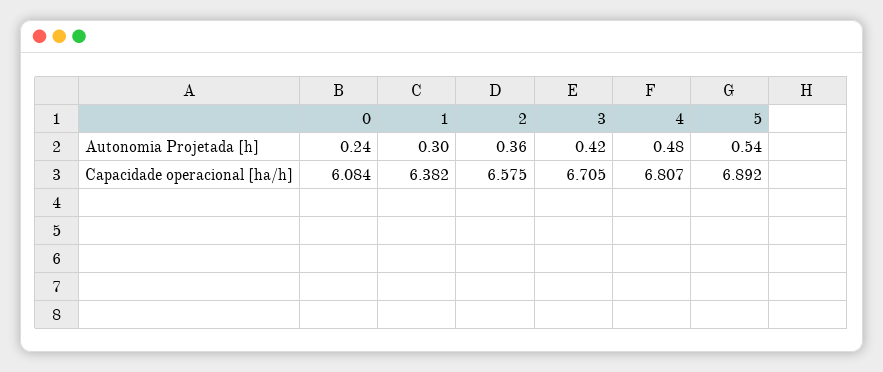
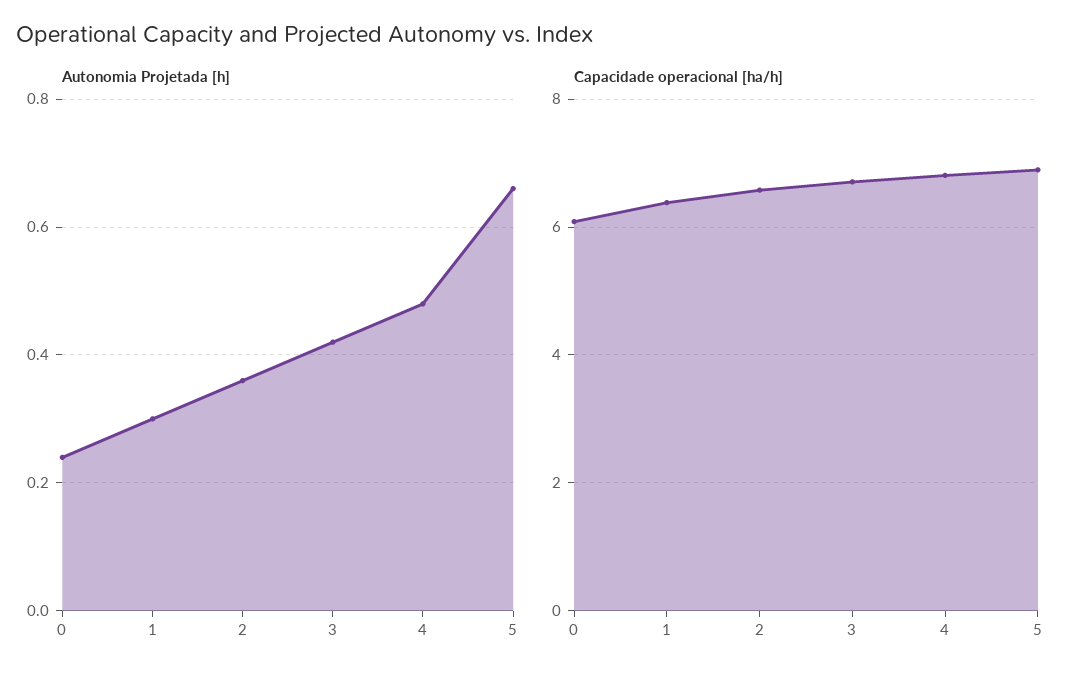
Autonomia Projetada [h], 5: 0.54 -> 0.65

